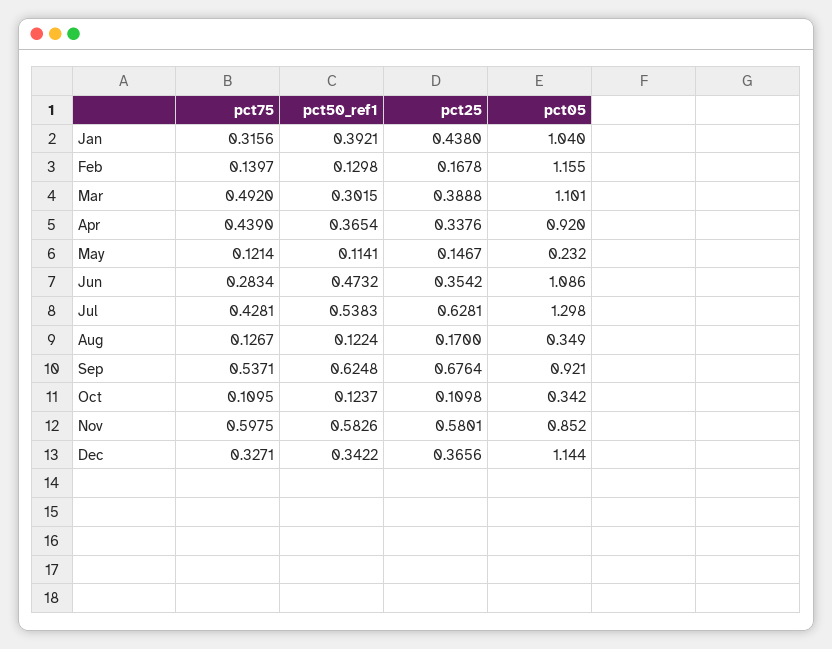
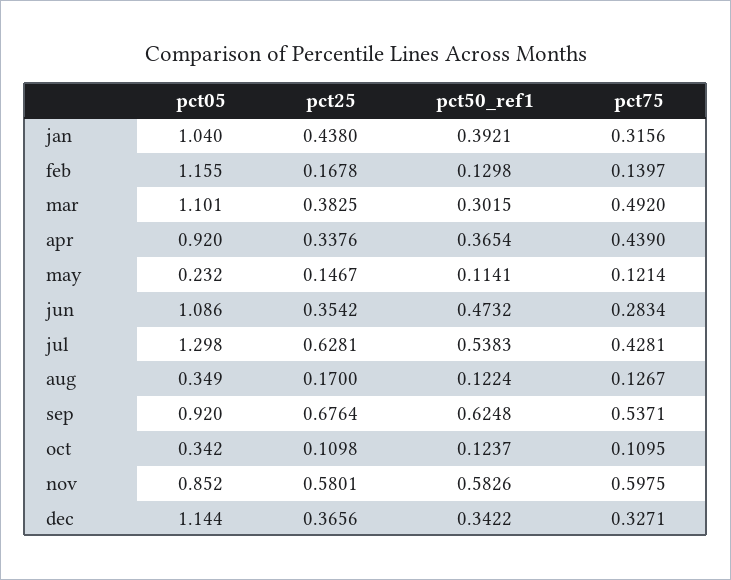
pct25, Mar: 0.3888 -> 0.3825
pct05, Sep: 0.921 -> 0.92

